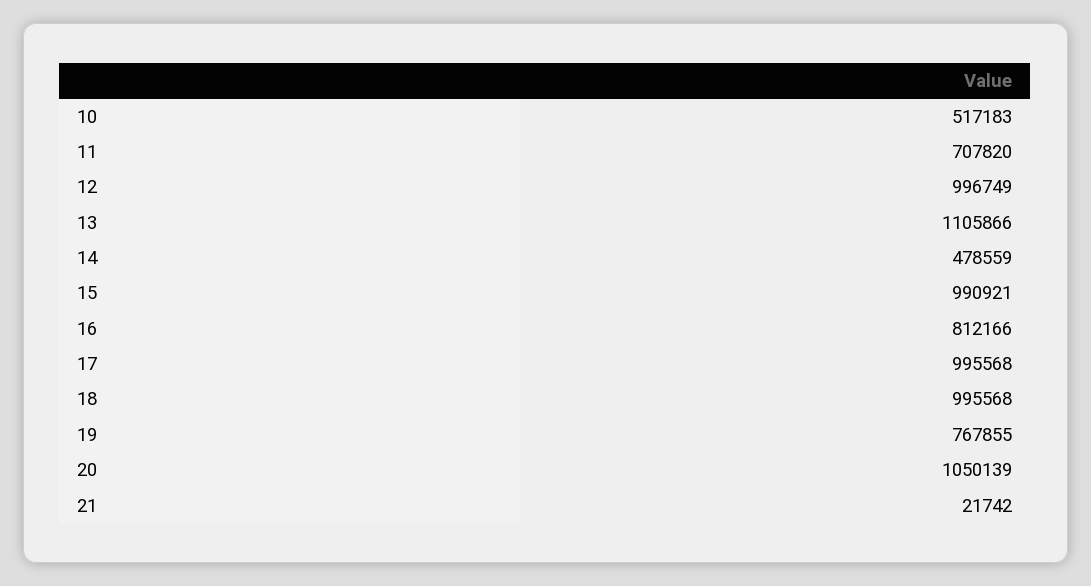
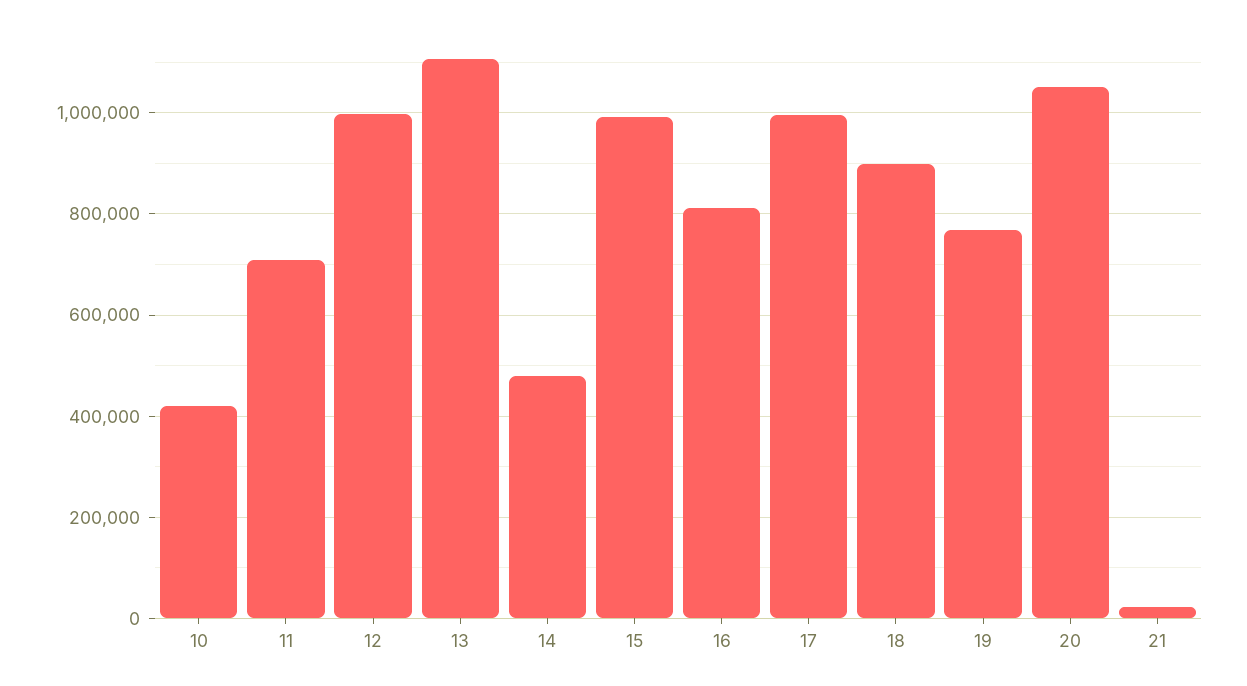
10: 517183 -> 420000
18: 995568 -> 900000

